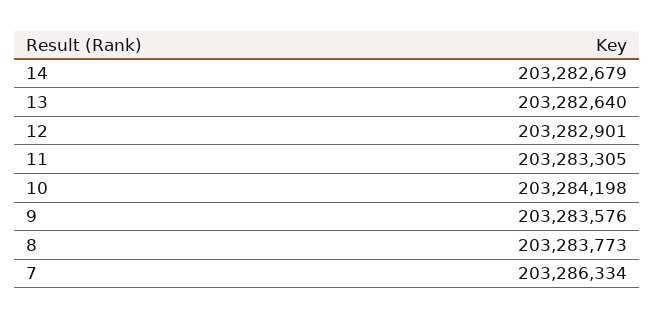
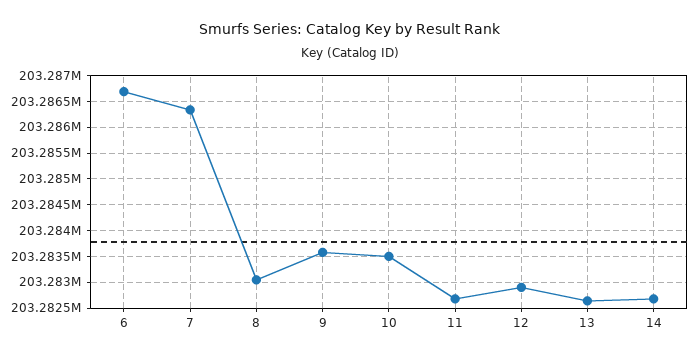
11: 203283305 -> 203282750
10: 203284198 -> 203283500
8: 203283773 -> 203283000
6: none -> 203286750

